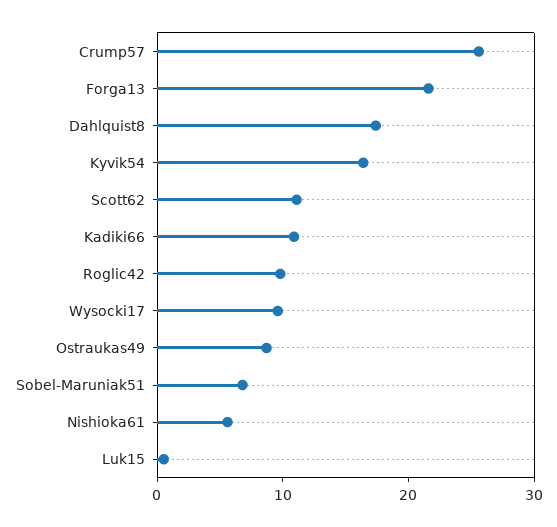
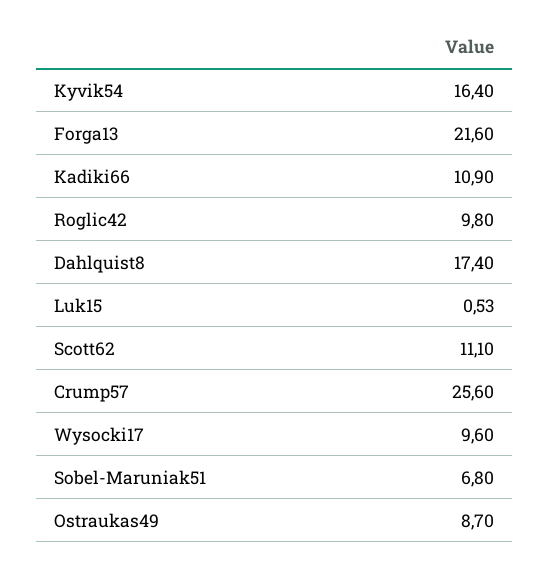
Nishioka61: 6 -> none

